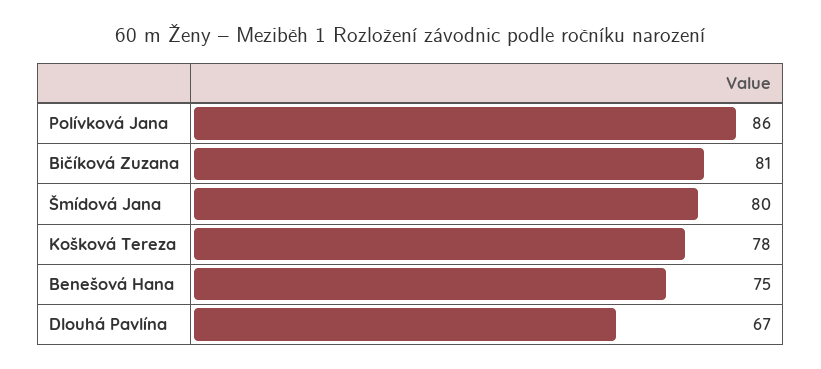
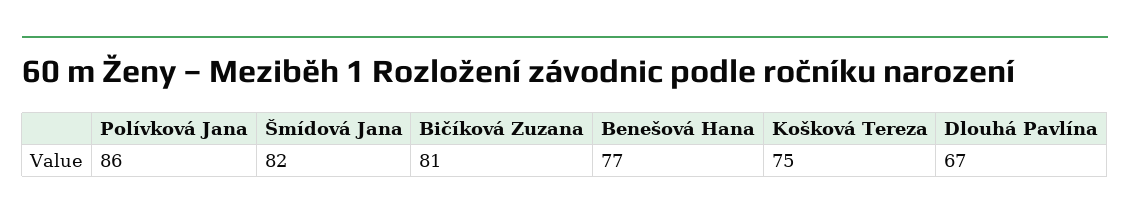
Šmídová Jana: 80 -> 82
Košková Tereza: 78 -> 75
Benešová Hana: 75 -> 77

